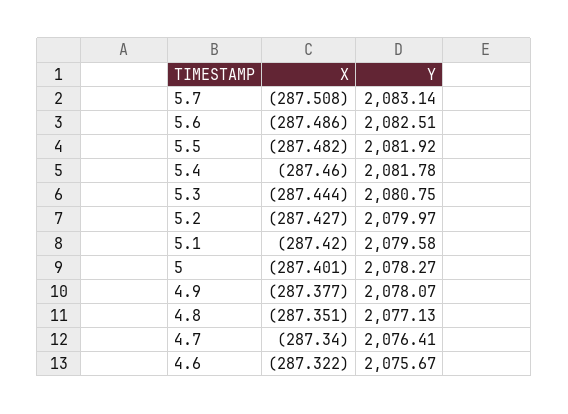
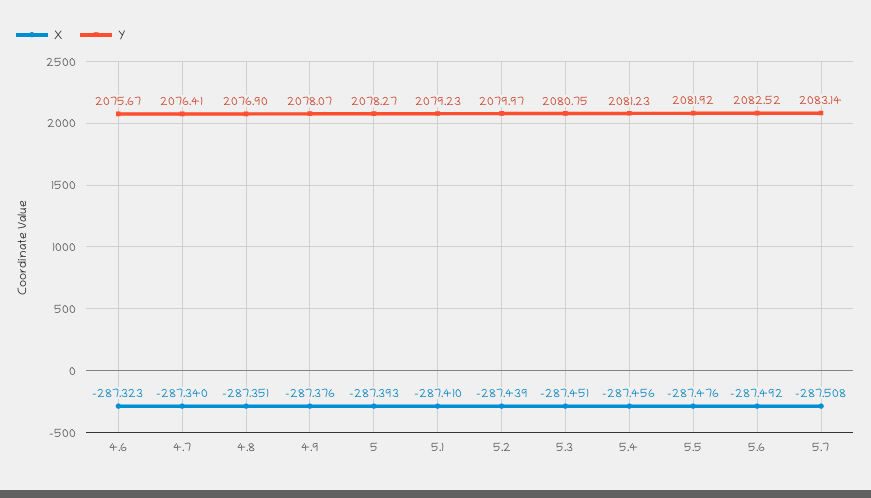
X, 5.6: -287.486 -> -287.492
Y, 5.6: 2082.51 -> 2082.52
X, 5.5: -287.482 -> -287.476
X, 5.4: -287.46 -> -287.456
Y, 5.4: 2081.78 -> 2081.23
X, 5.3: -287.444 -> -287.451
X, 5.2: -287.427 -> -287.439
X, 5.1: -287.42 -> -287.41
Y, 5.1: 2079.58 -> 2079.23
X, 5: -287.401 -> -287.393
X, 4.9: -287.377 -> -287.376
Y, 4.8: 2077.13 -> 2076.9
X, 4.6: -287.322 -> -287.323

